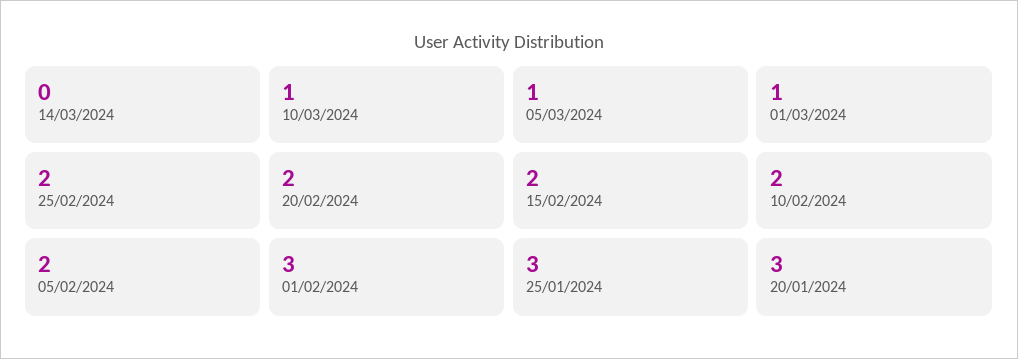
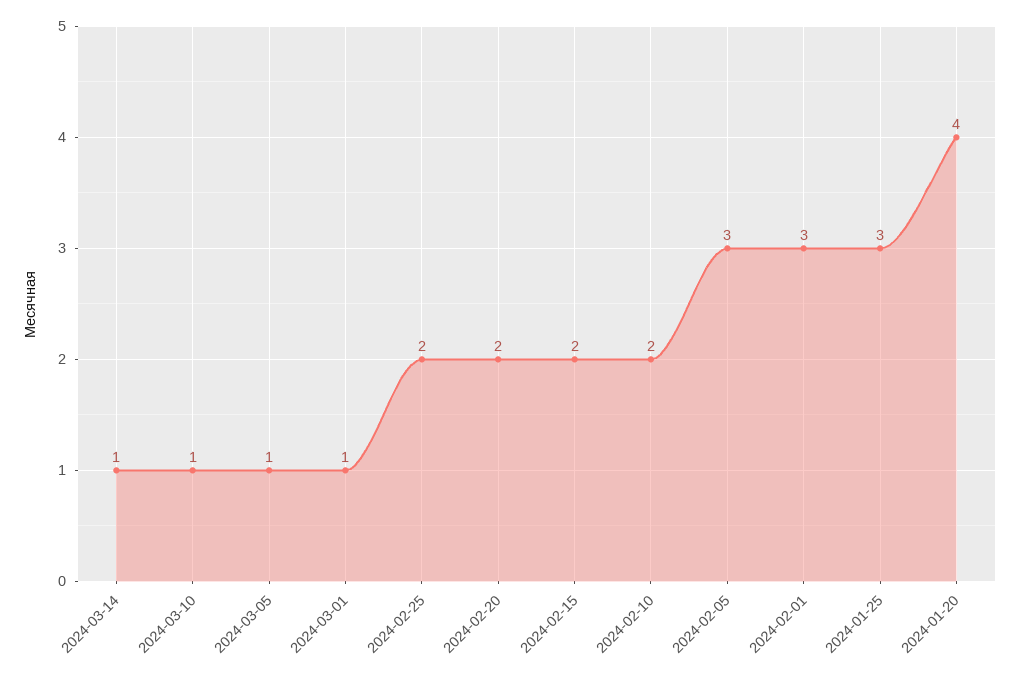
14/03/2024: 0 -> 1
05/02/2024: 2 -> 3
20/01/2024: 3 -> 4

